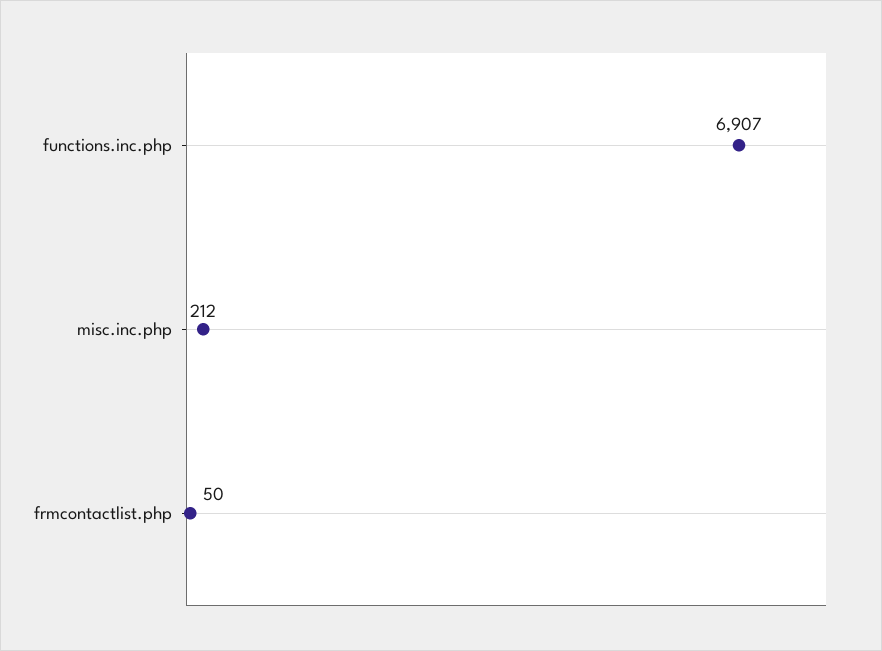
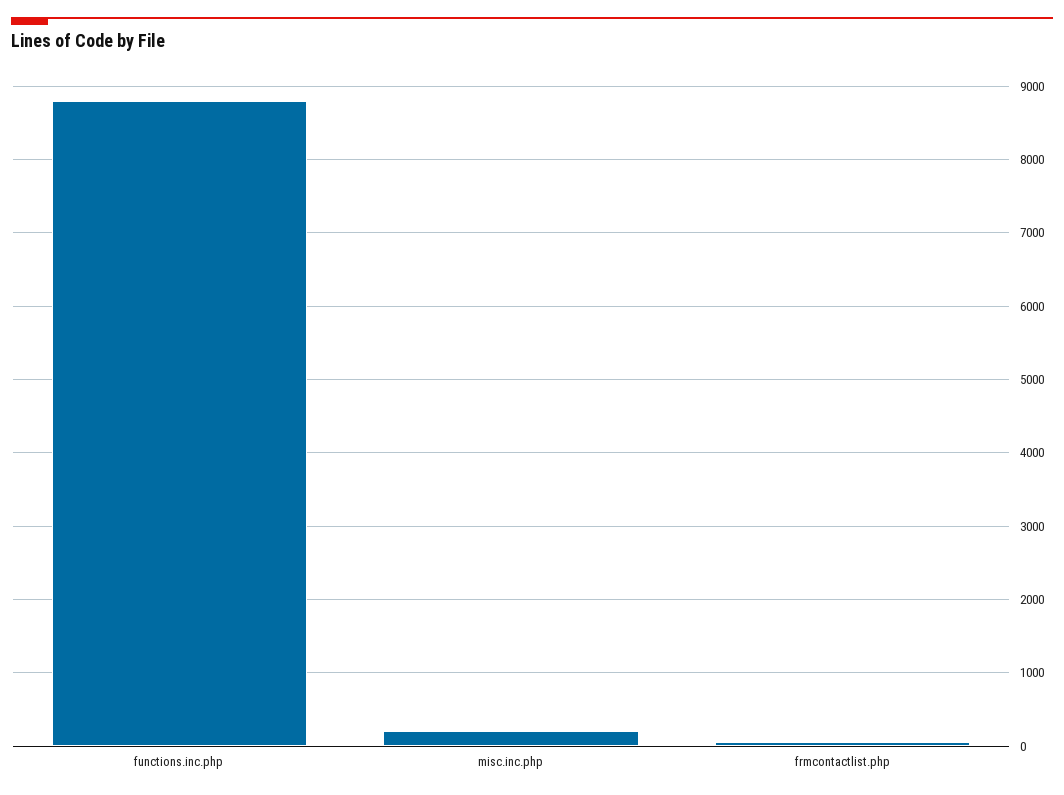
functions.inc.php: 6907 -> 8800

